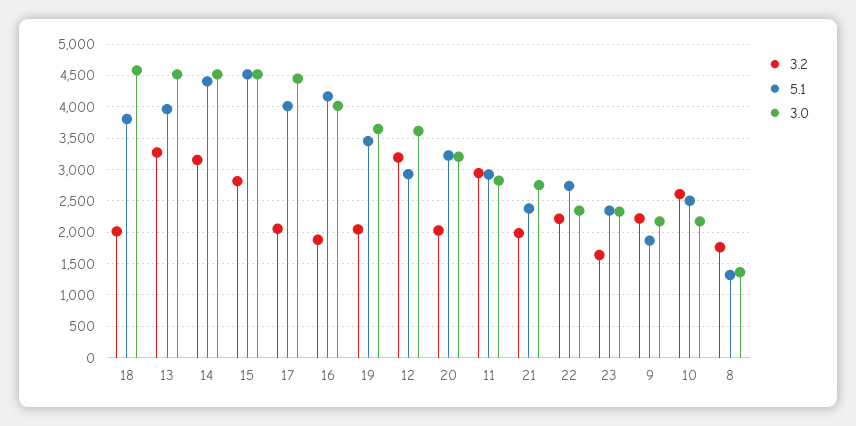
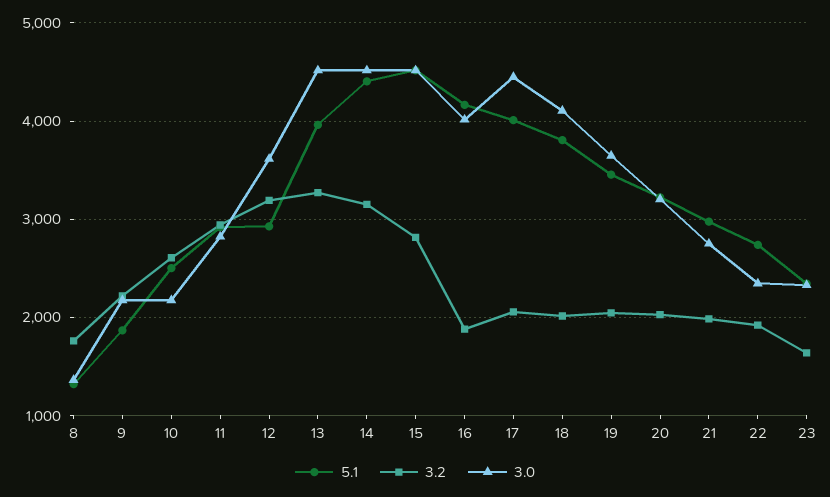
3.0, 18: 4600 -> 4100
5.1, 21: 2400 -> 3000
3.2, 22: 2200 -> 1900

